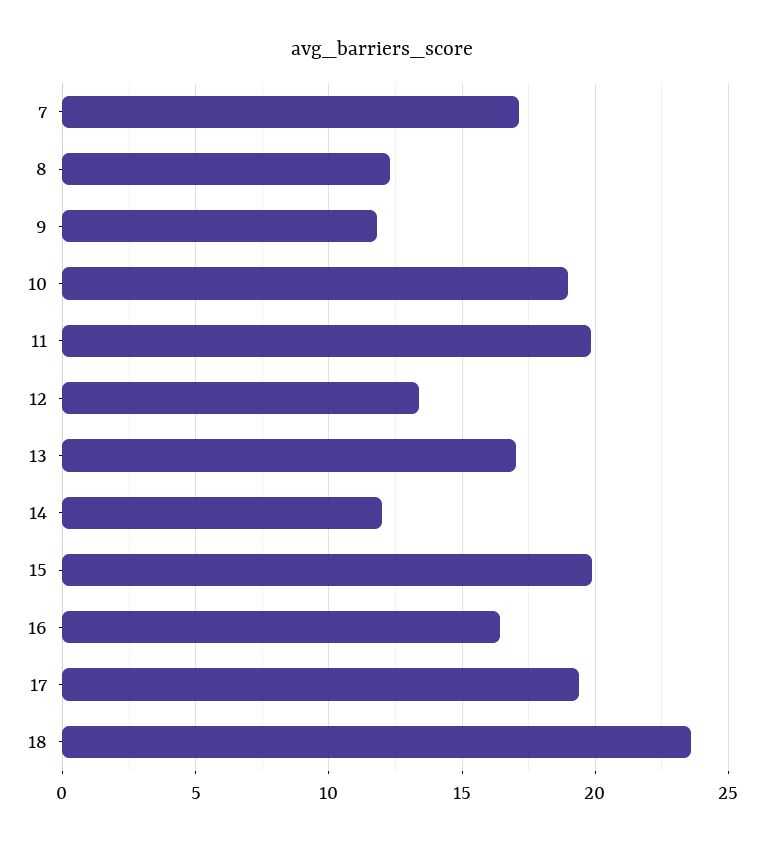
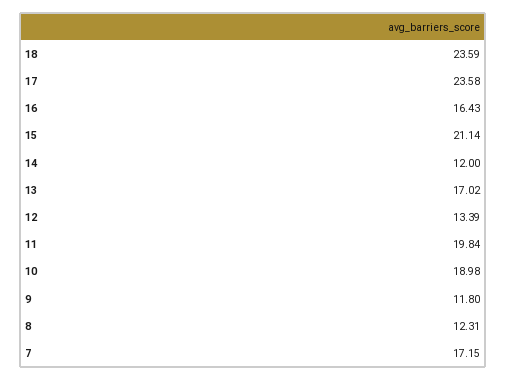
15: 20 -> 21.14
17: 19.5 -> 23.58

